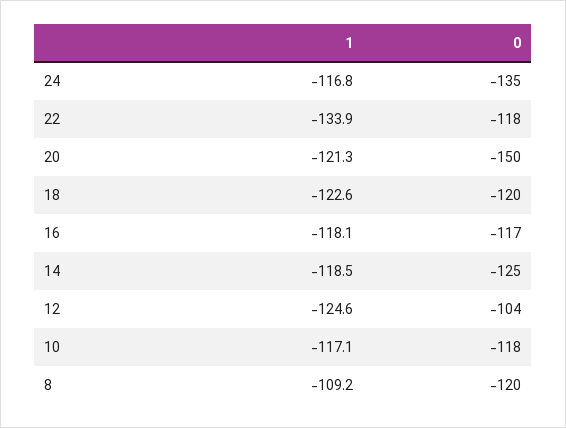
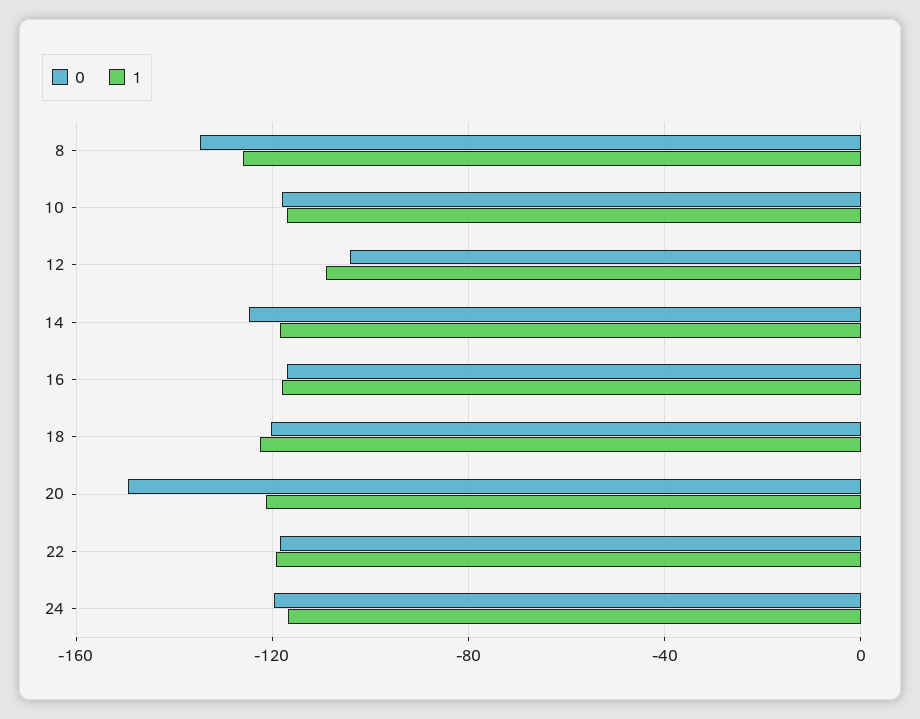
0, 24: -135 -> -120
1, 22: -133.9 -> -120
1, 12: -124.6 -> -110
1, 8: -109.2 -> -125
0, 8: -120 -> -135

